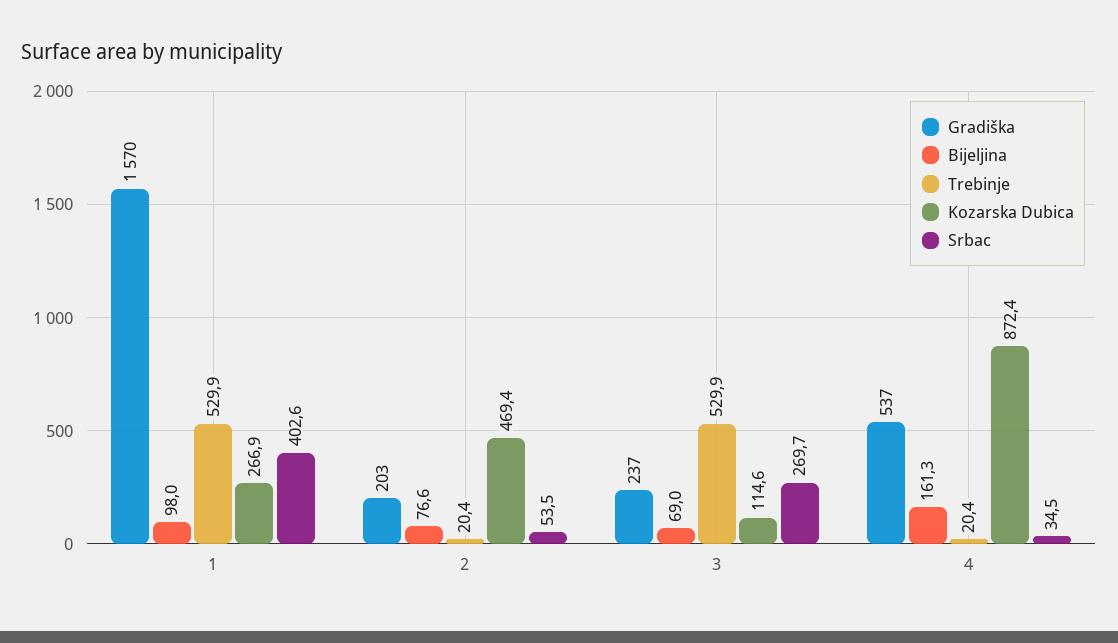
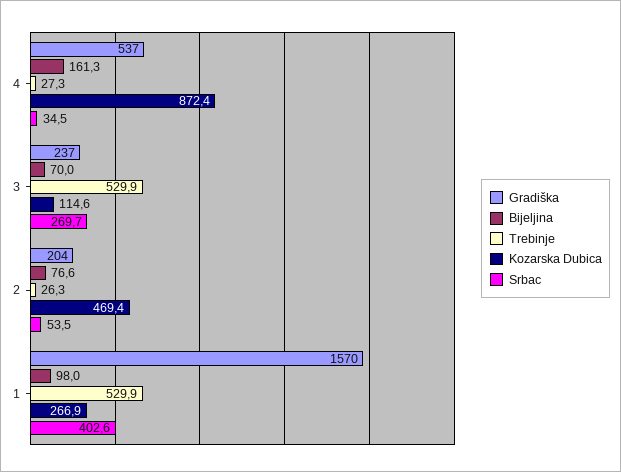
Gradiška, 2: 203 -> 204
Trebinje, 2: 20.4 -> 26.3
Bijeljina, 3: 69 -> 70
Trebinje, 4: 20.4 -> 27.3

